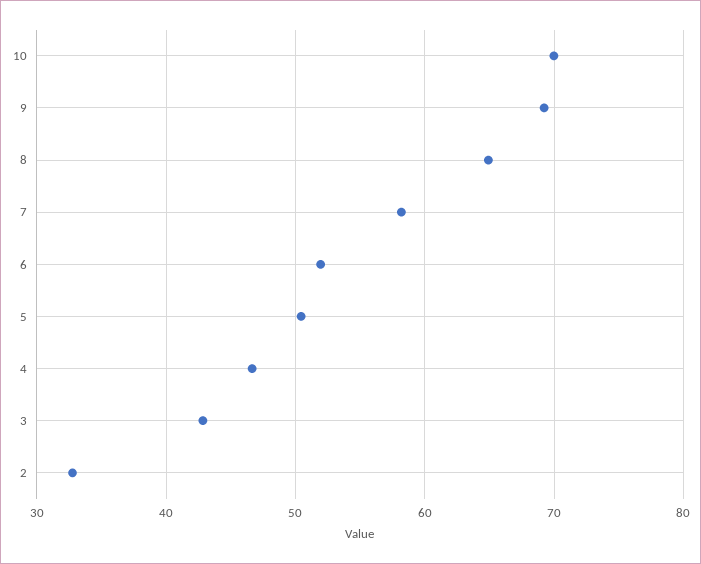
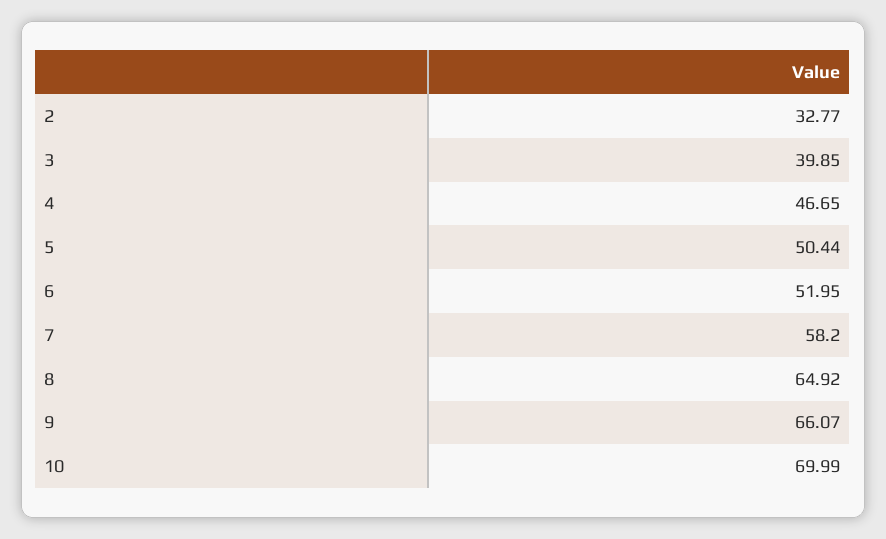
9: 69 -> 66.07
3: 43 -> 39.85

